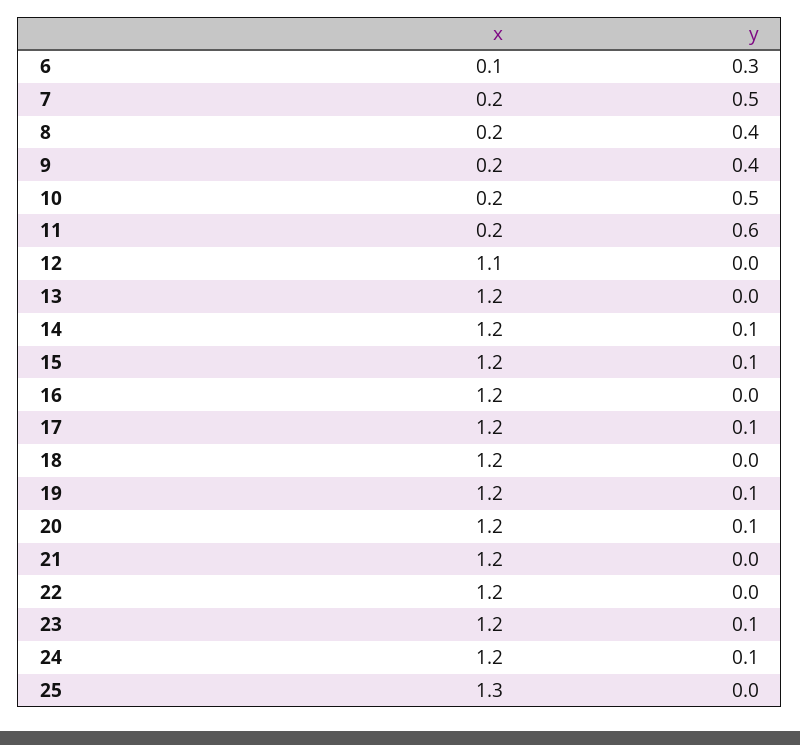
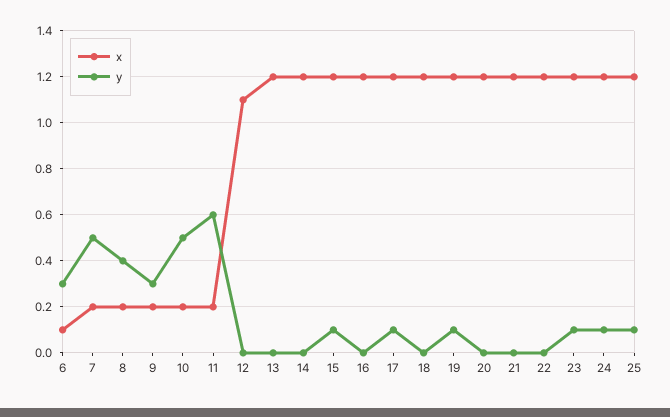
y, 9: 0.4 -> 0.3
y, 14: 0.1 -> 0
y, 20: 0.1 -> 0
x, 25: 1.3 -> 1.2
y, 25: 0 -> 0.1

